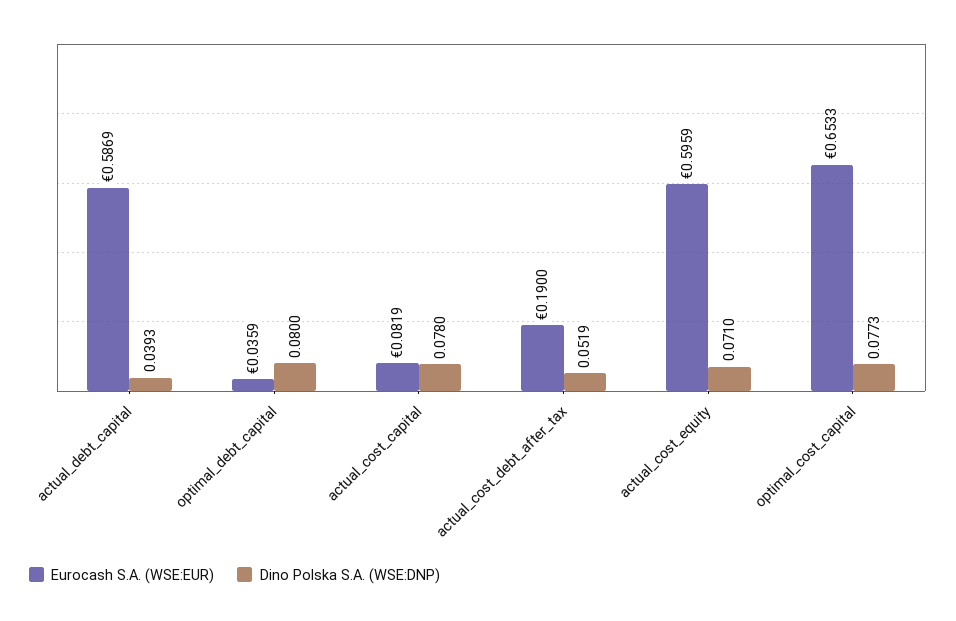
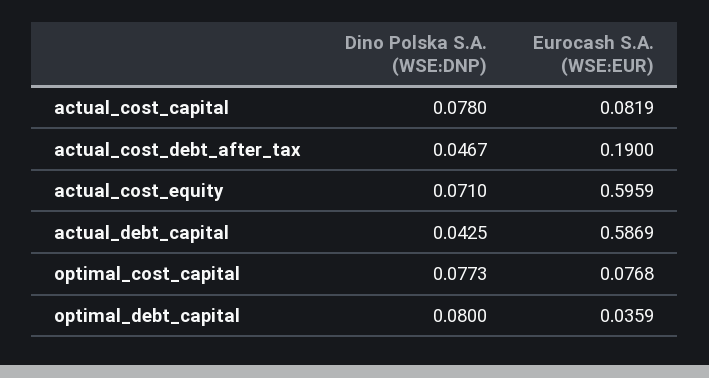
Dino Polska S.A. (WSE:DNP), actual_debt_capital: 0.0393 -> 0.0425
Dino Polska S.A. (WSE:DNP), actual_cost_debt_after_tax: 0.0519 -> 0.0467
Eurocash S.A. (WSE:EUR), optimal_cost_capital: 0.6533 -> 0.0768

